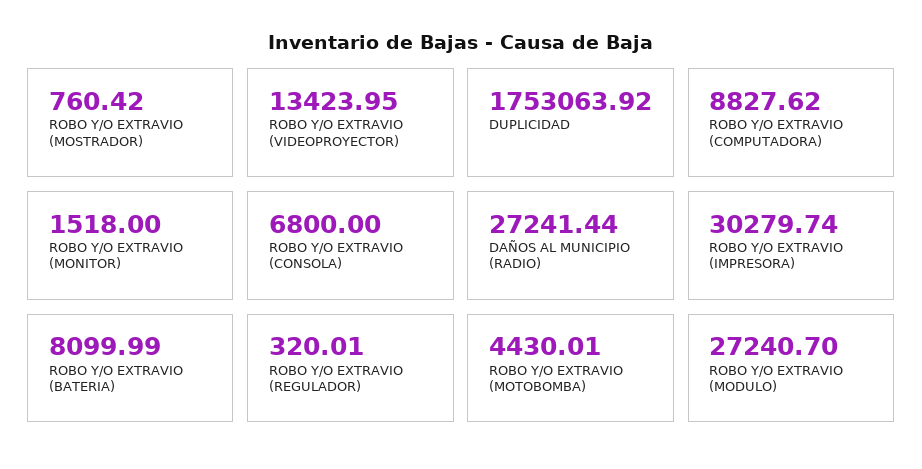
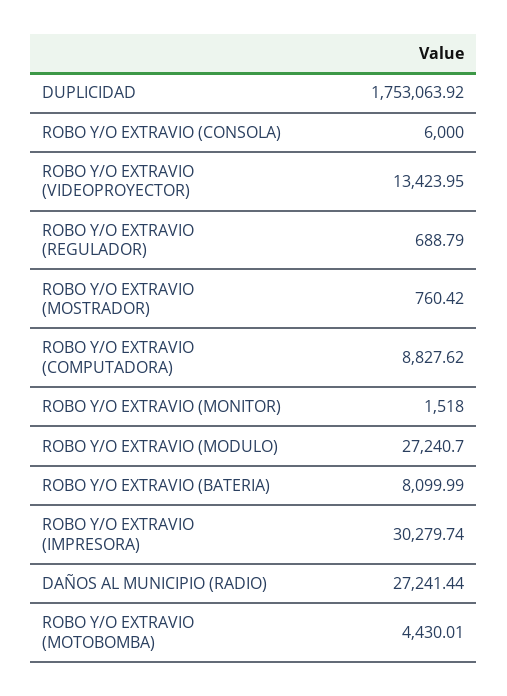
ROBO Y/O EXTRAVIO (CONSOLA): 6800 -> 6000
ROBO Y/O EXTRAVIO (REGULADOR): 320.01 -> 688.79

